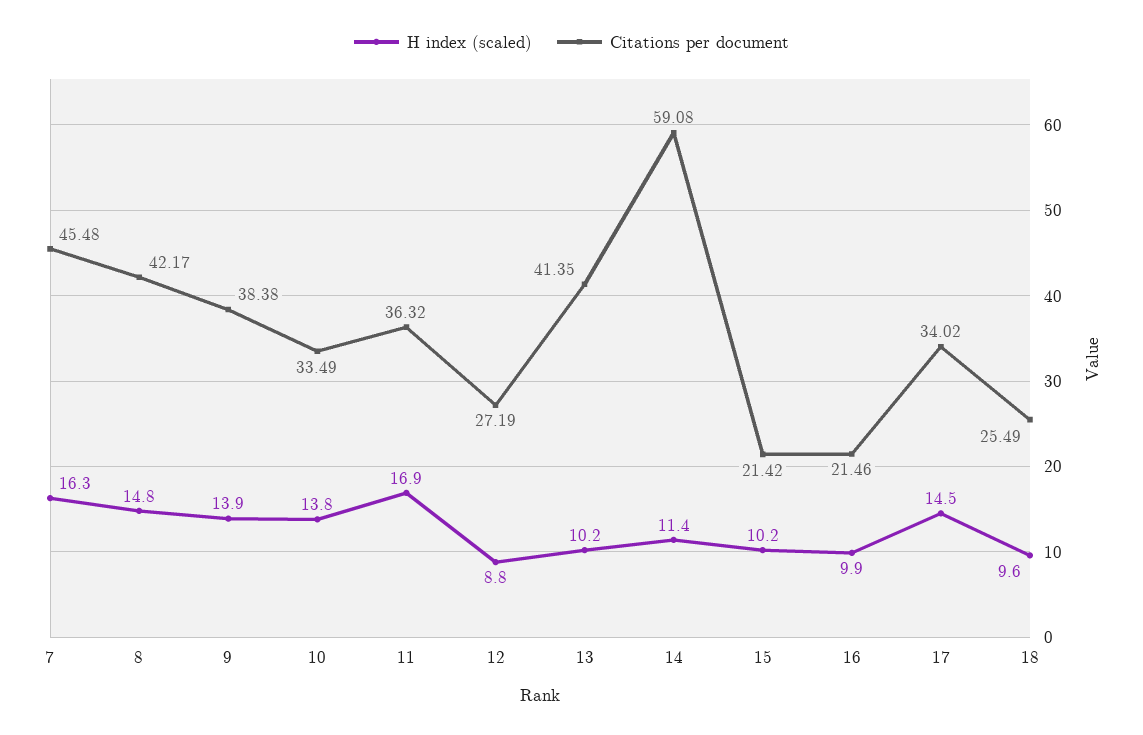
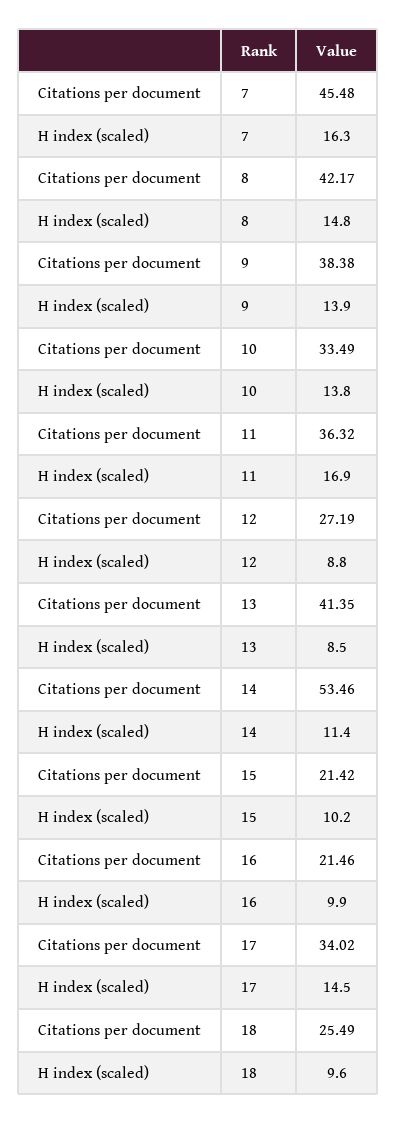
H index (scaled), 13: 10.2 -> 8.5
Citations per document, 14: 59.08 -> 53.46

